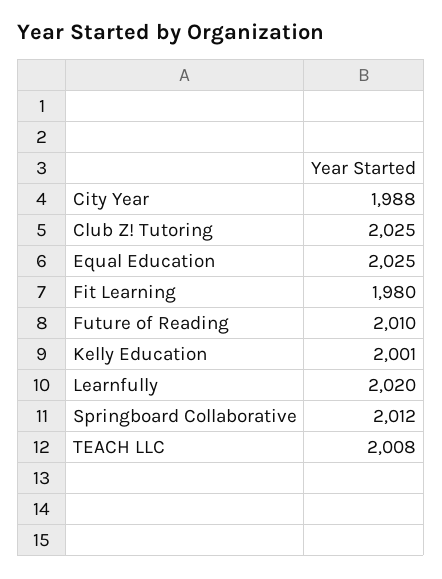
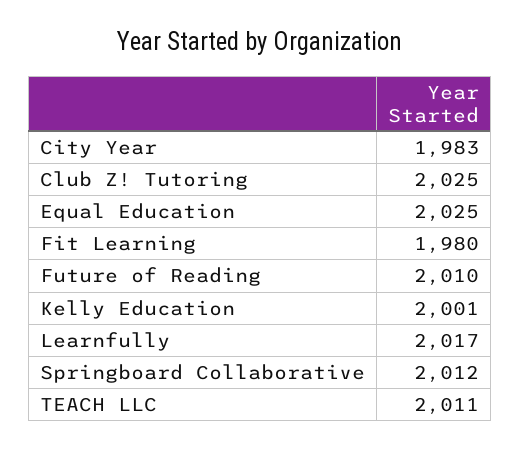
City Year: 1988 -> 1983
Learnfully: 2020 -> 2017
TEACH LLC: 2008 -> 2011

